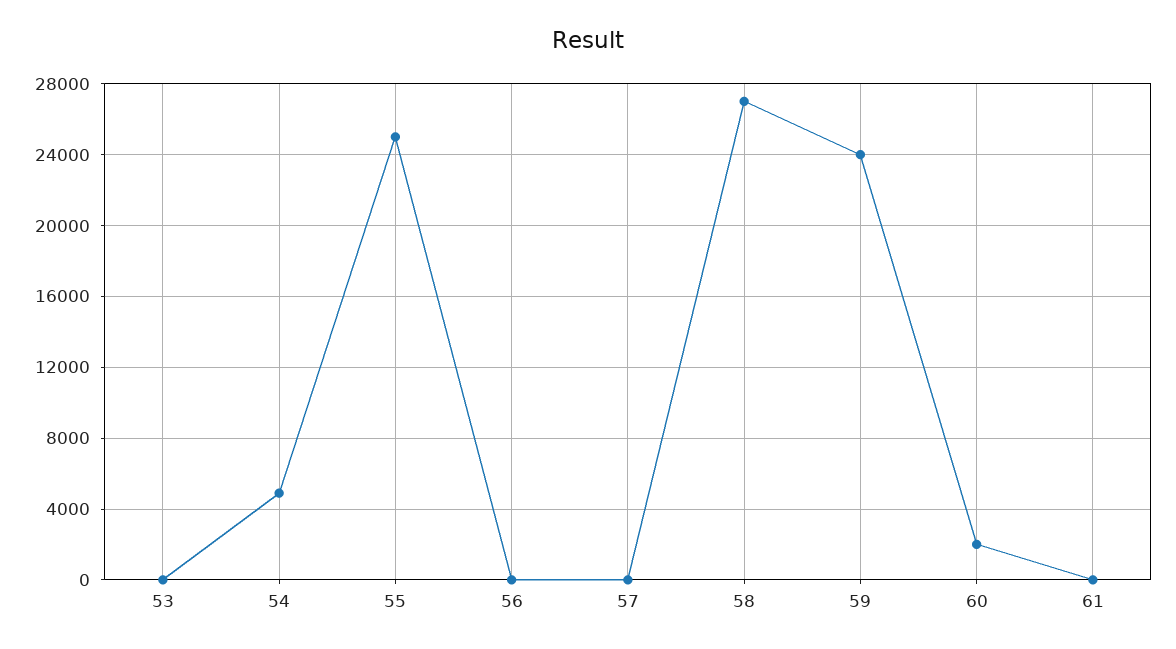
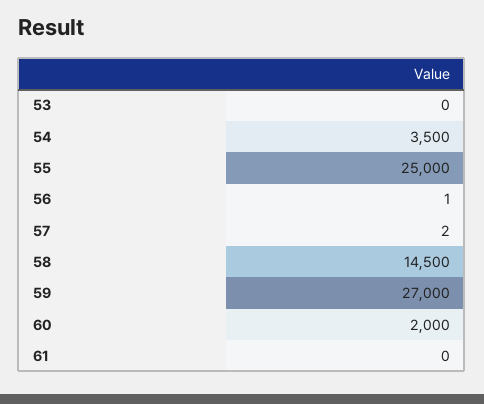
54: 5000 -> 3500
58: 27000 -> 14500
59: 24000 -> 27000

